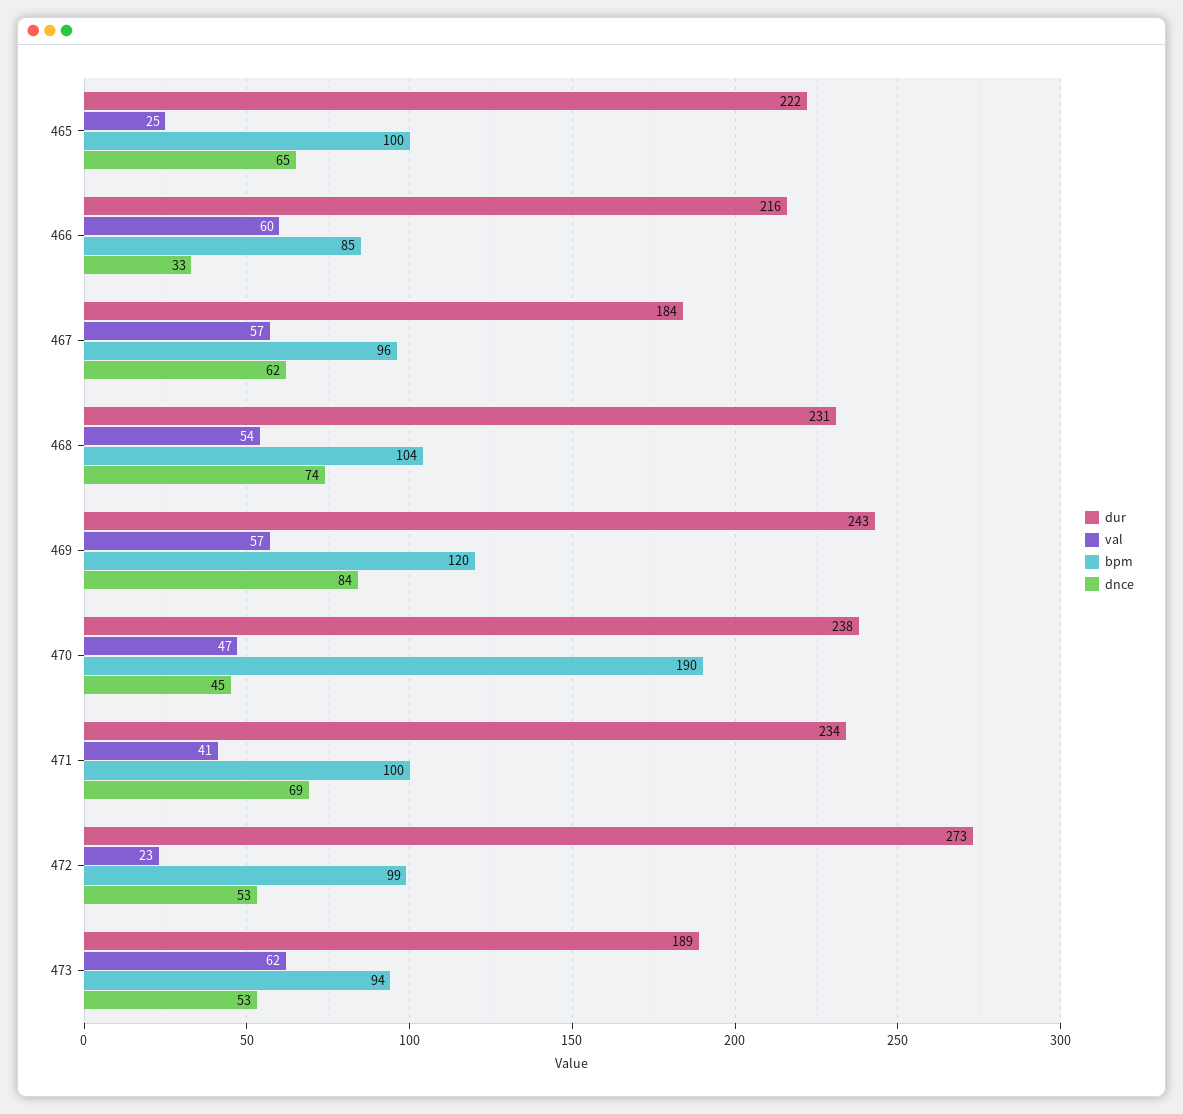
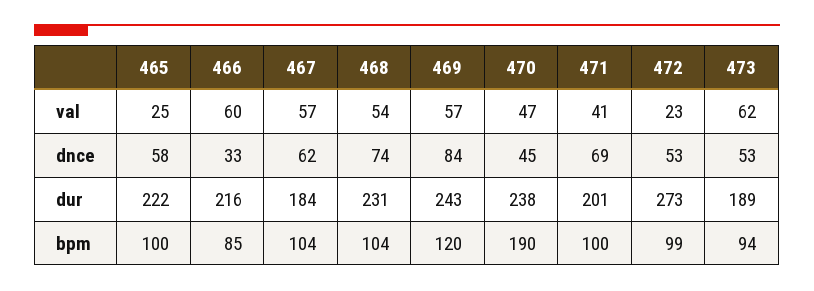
dnce, 465: 65 -> 58
bpm, 467: 96 -> 104
dur, 471: 234 -> 201

